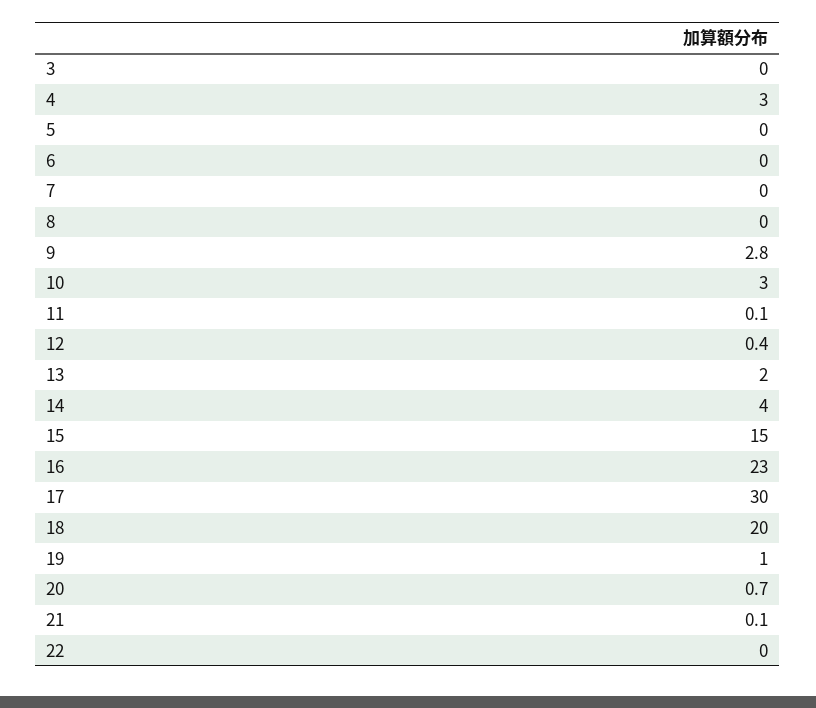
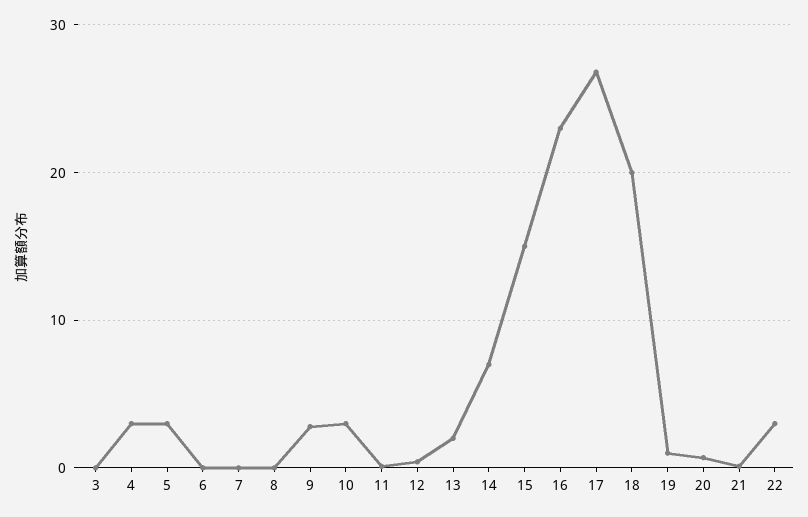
5: 0 -> 3
14: 4 -> 7
17: 30 -> 27
22: 0 -> 3

